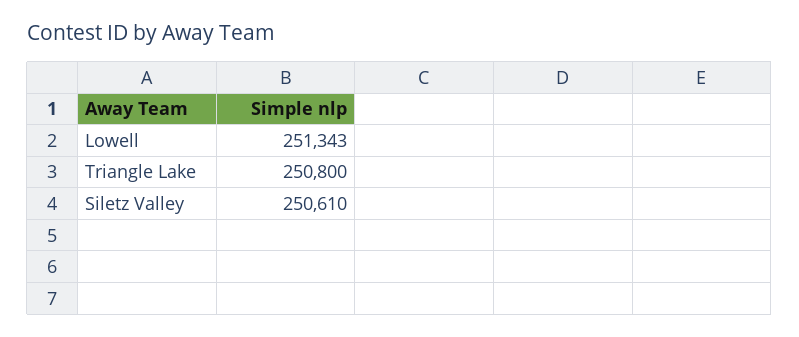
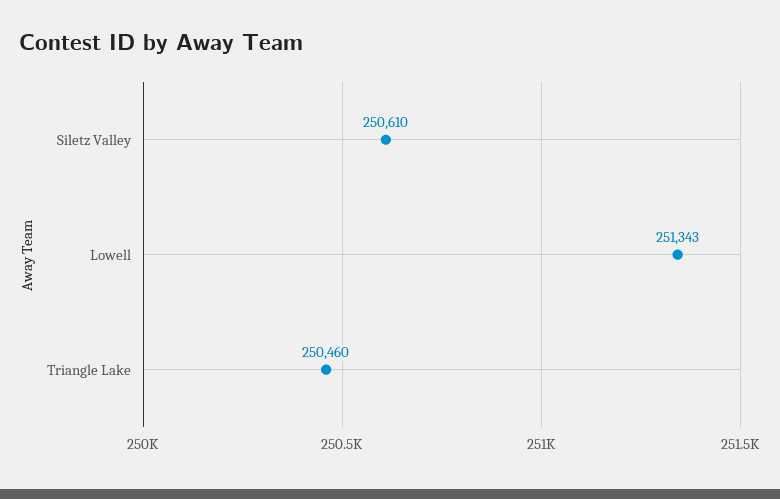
Triangle Lake: 250800 -> 250460

